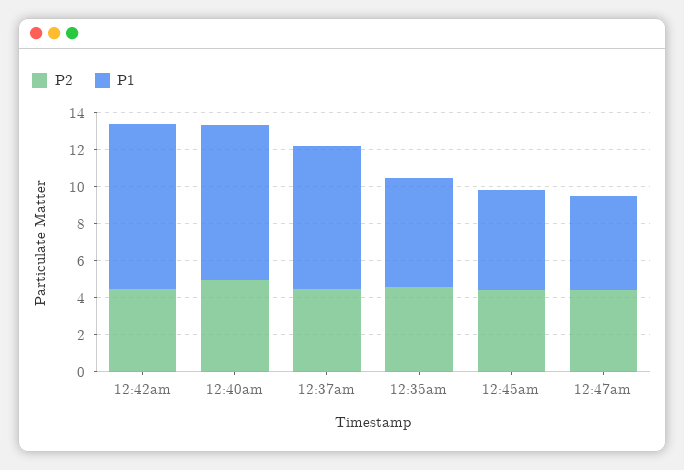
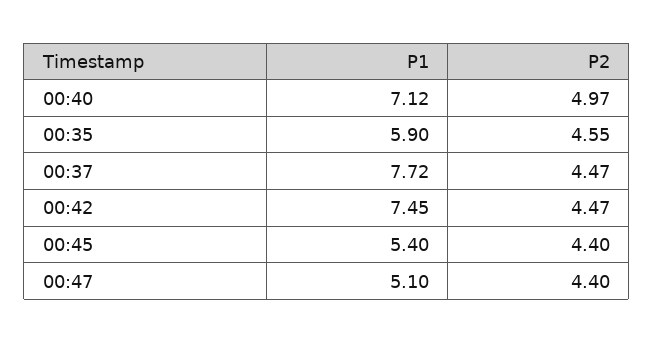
P1, 12:42am: 9 -> 7.45
P1, 12:40am: 8.5 -> 7.12

